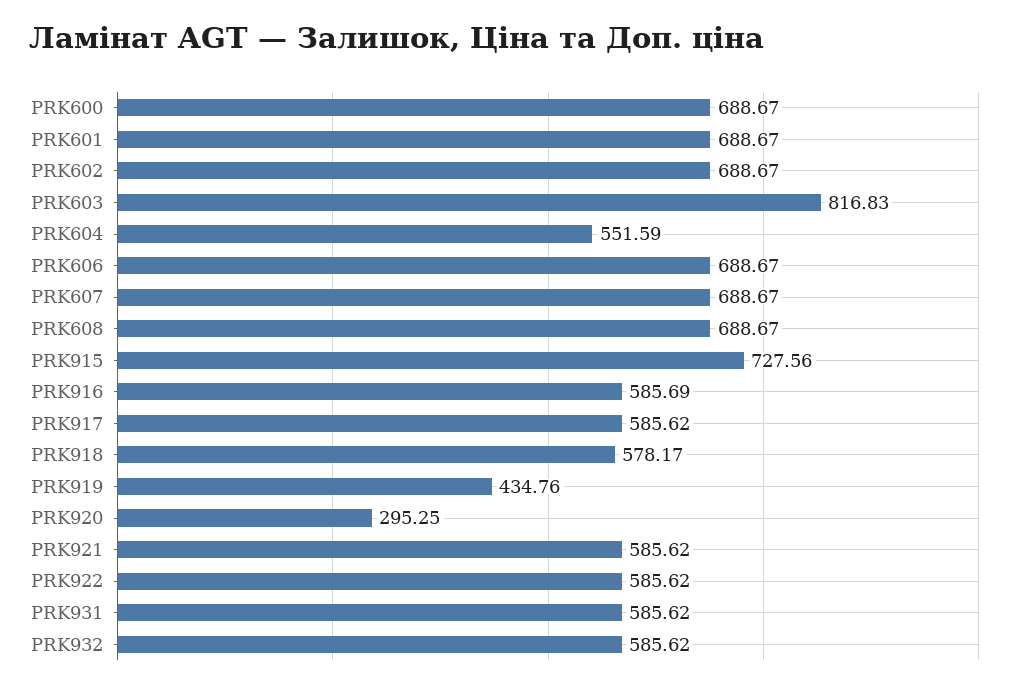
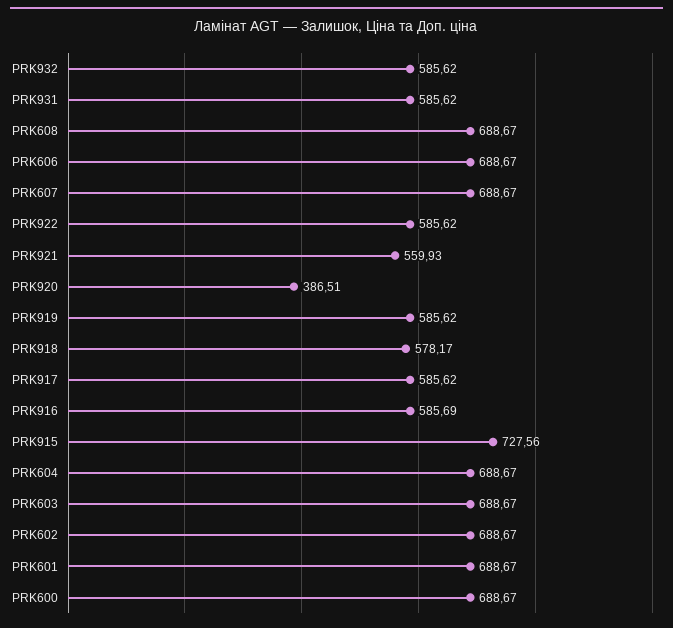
PRK603: 816.83 -> 688.67
PRK604: 551.59 -> 688.67
PRK919: 434.76 -> 585.62
PRK920: 295.25 -> 386.51
PRK921: 585.62 -> 559.93

